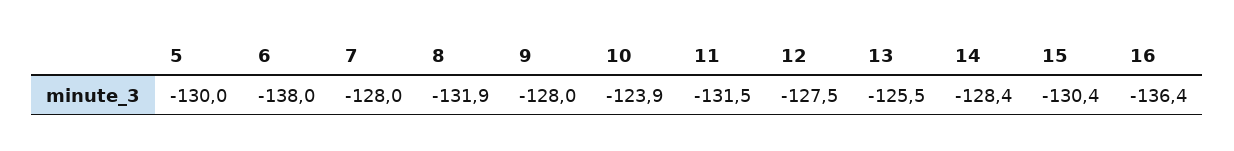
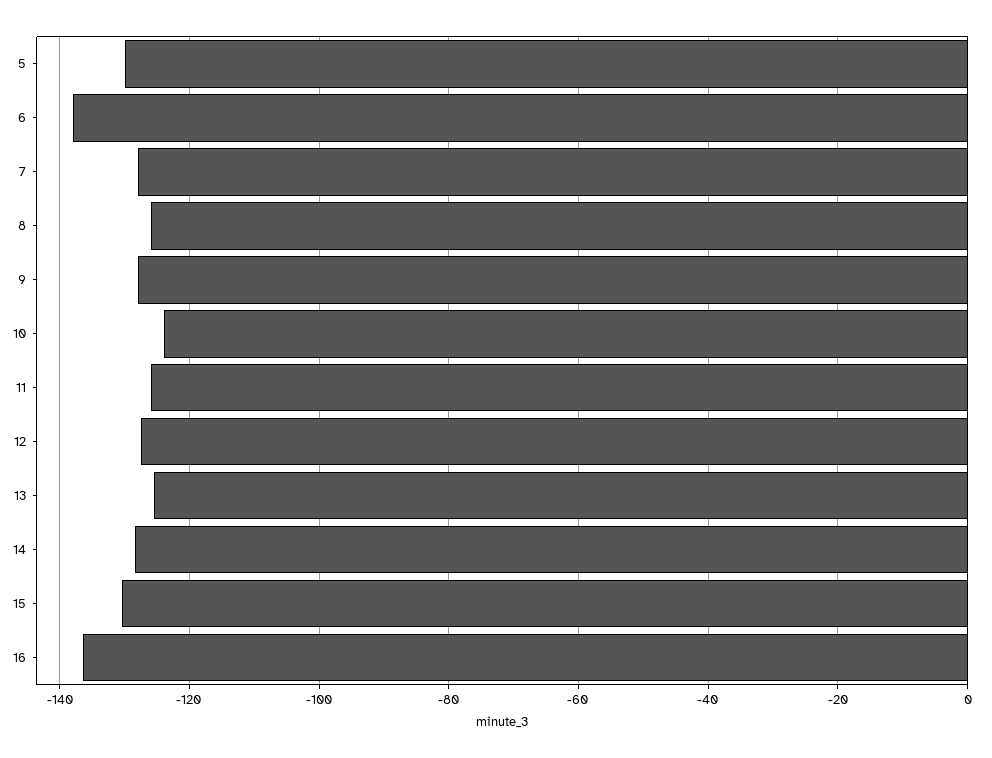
8: -131.9 -> -126
11: -131.5 -> -126

